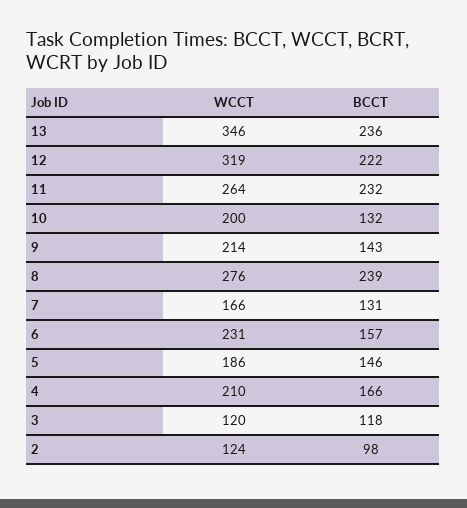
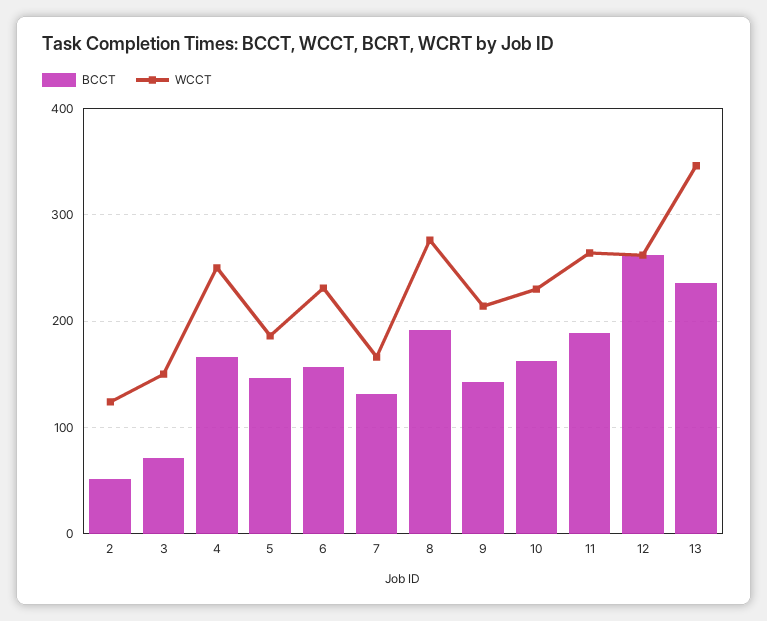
WCCT, 12: 319 -> 260
BCCT, 12: 222 -> 260
BCCT, 11: 232 -> 190
WCCT, 10: 200 -> 230
BCCT, 10: 132 -> 160
BCCT, 8: 239 -> 190
WCCT, 4: 210 -> 250
WCCT, 3: 120 -> 150
BCCT, 3: 118 -> 70
BCCT, 2: 98 -> 50

